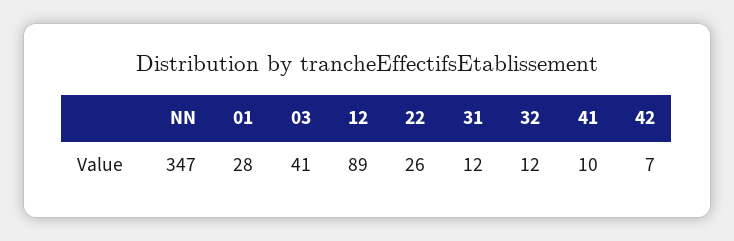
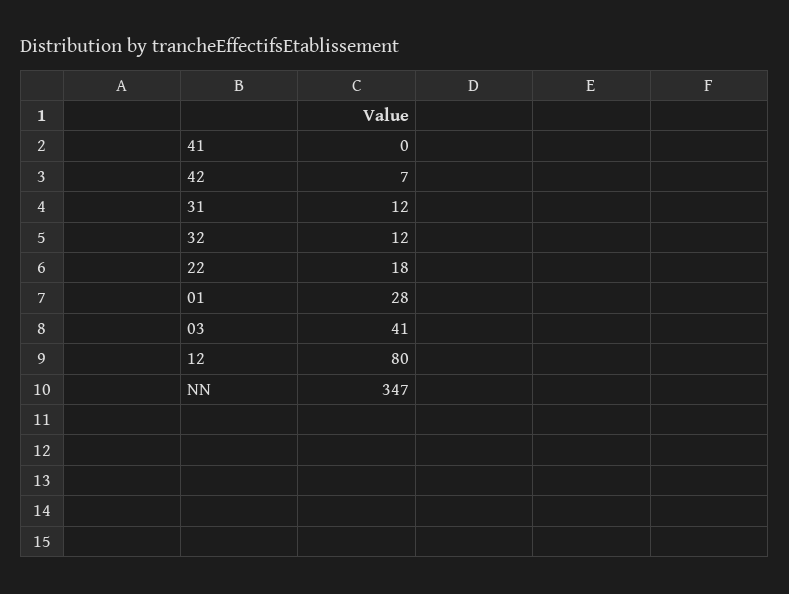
12: 89 -> 80
22: 26 -> 18
41: 10 -> 0

